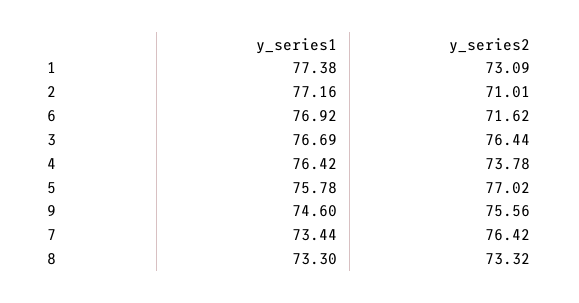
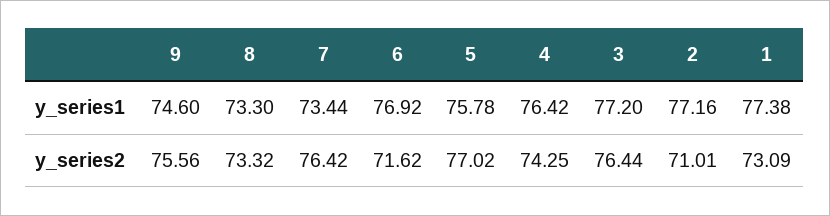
y_series1, 3: 76.69 -> 77.2
y_series2, 4: 73.78 -> 74.25

